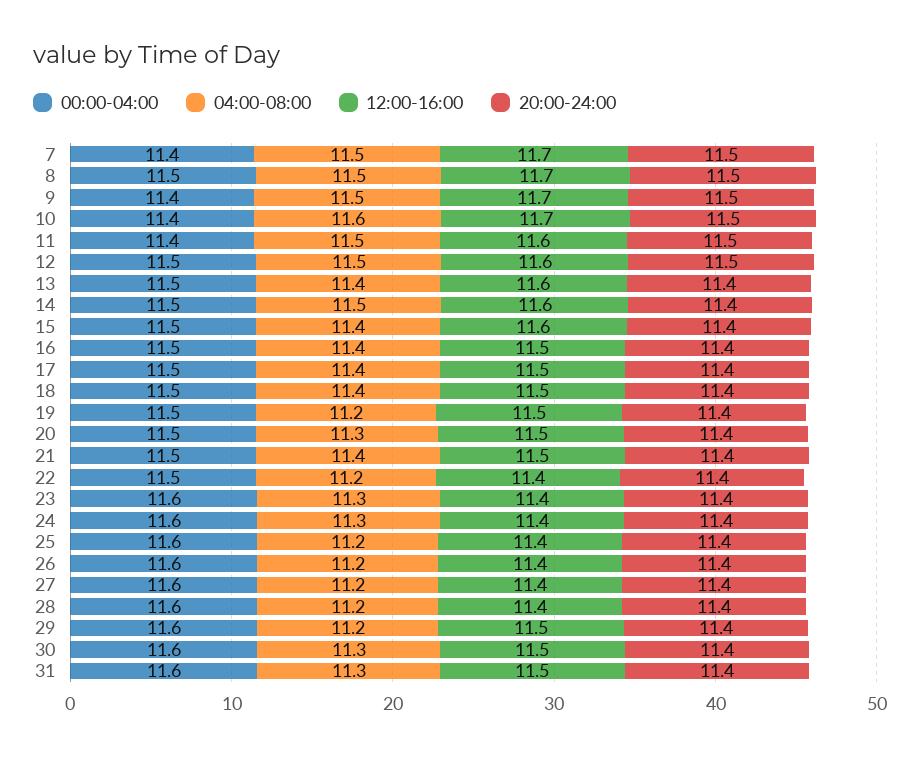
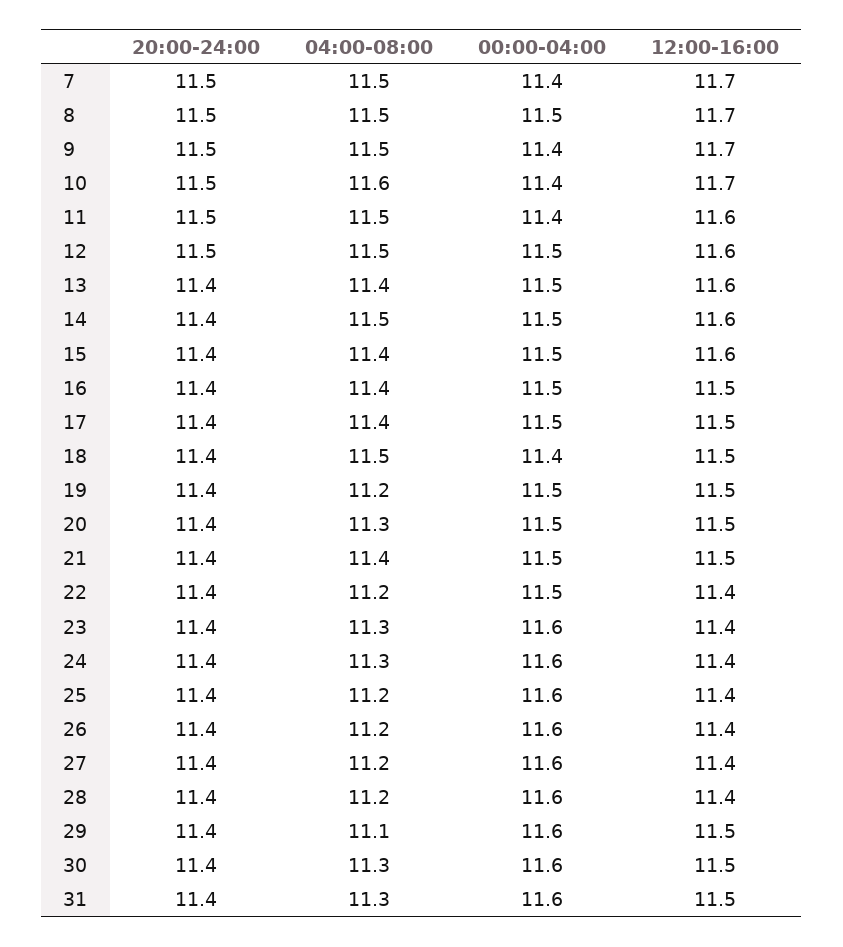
00:00-04:00, 18: 11.5 -> 11.4
04:00-08:00, 18: 11.4 -> 11.5
04:00-08:00, 29: 11.2 -> 11.1

